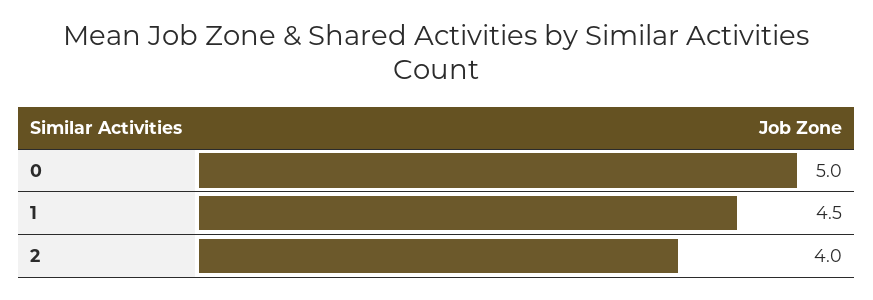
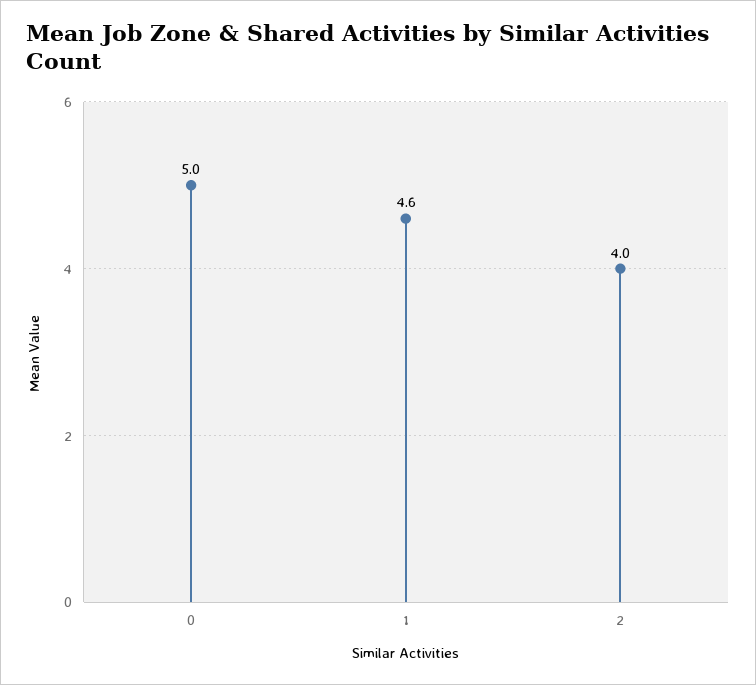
1: 4.5 -> 4.6

